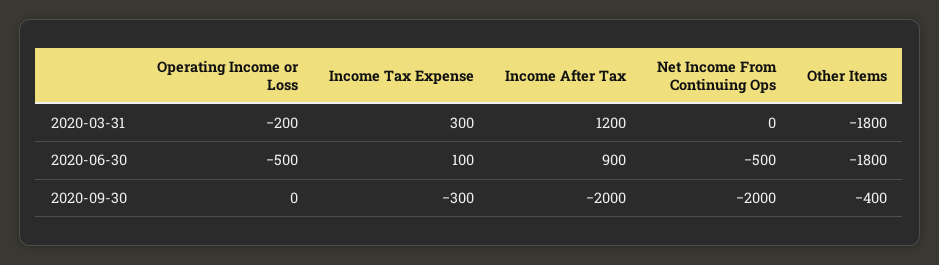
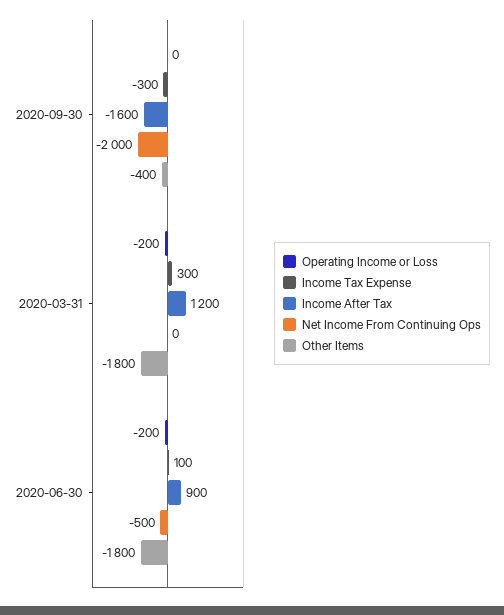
Operating Income or Loss, 2020-06-30: -500 -> -200
Income After Tax, 2020-09-30: -2000 -> -1600

